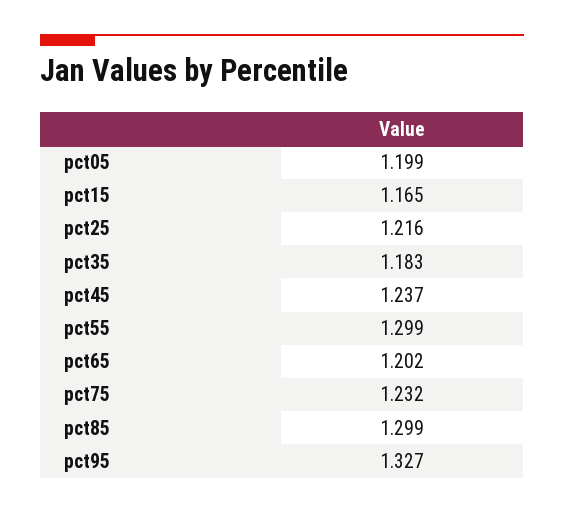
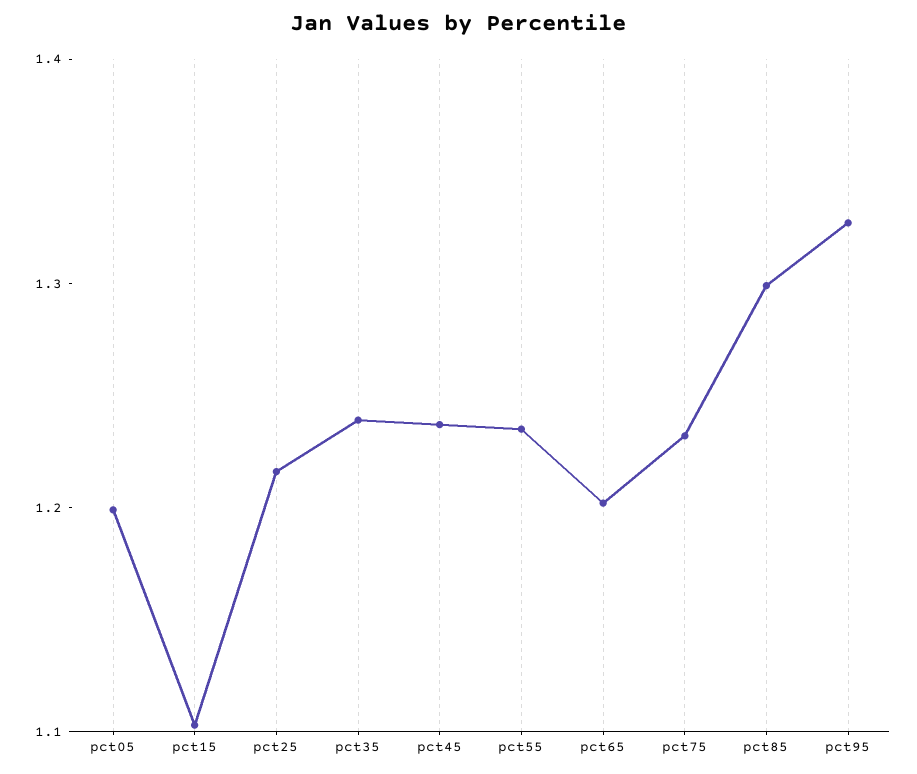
pct15: 1.165 -> 1.1
pct35: 1.183 -> 1.24
pct55: 1.299 -> 1.24

